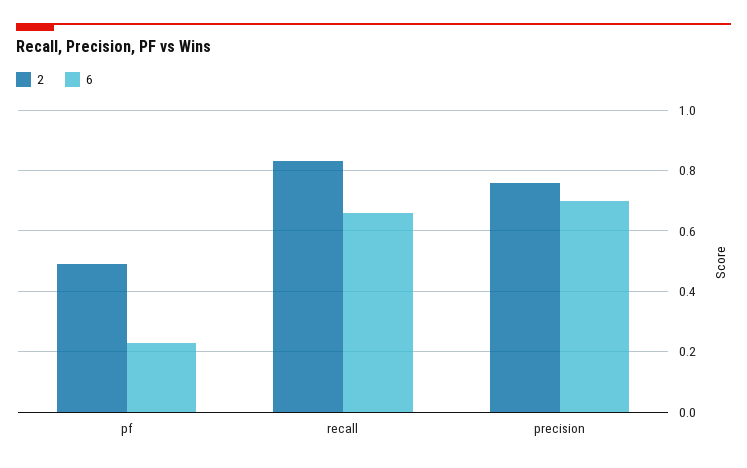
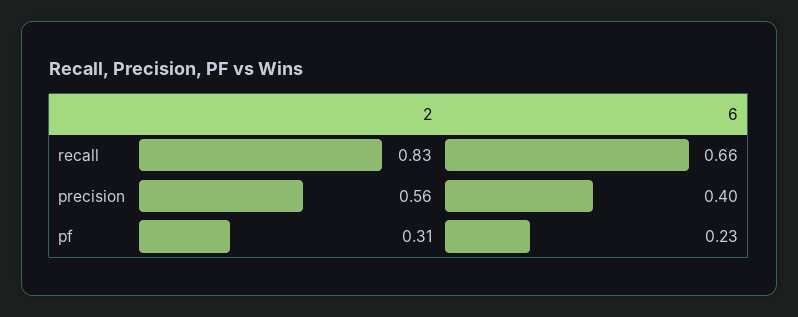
2, pf: 0.5 -> 0.31
2, precision: 0.75 -> 0.56
6, precision: 0.7 -> 0.4

